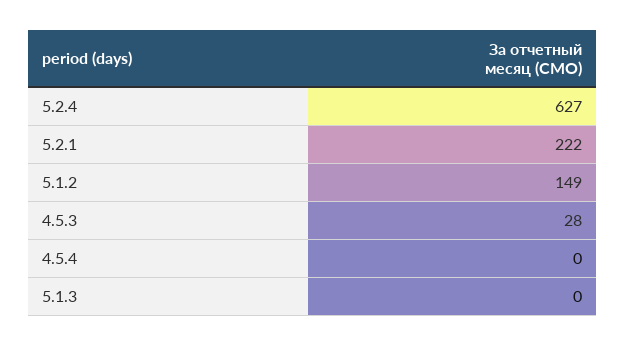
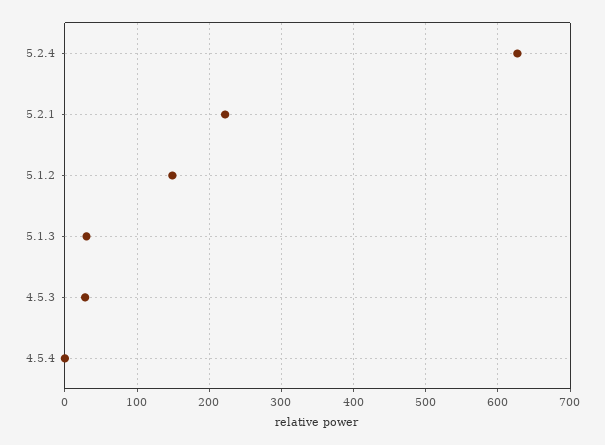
5.1.3: 0 -> 30

